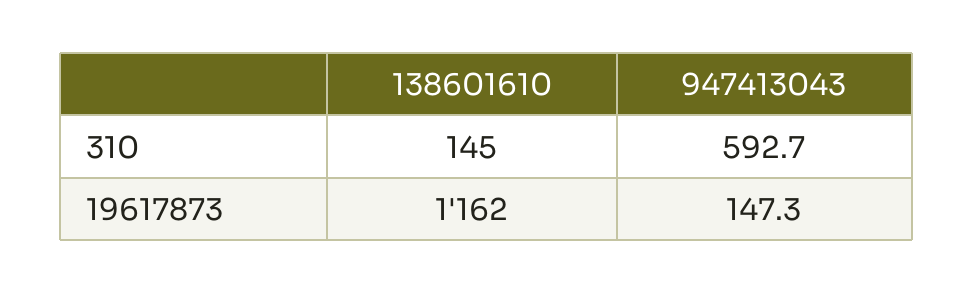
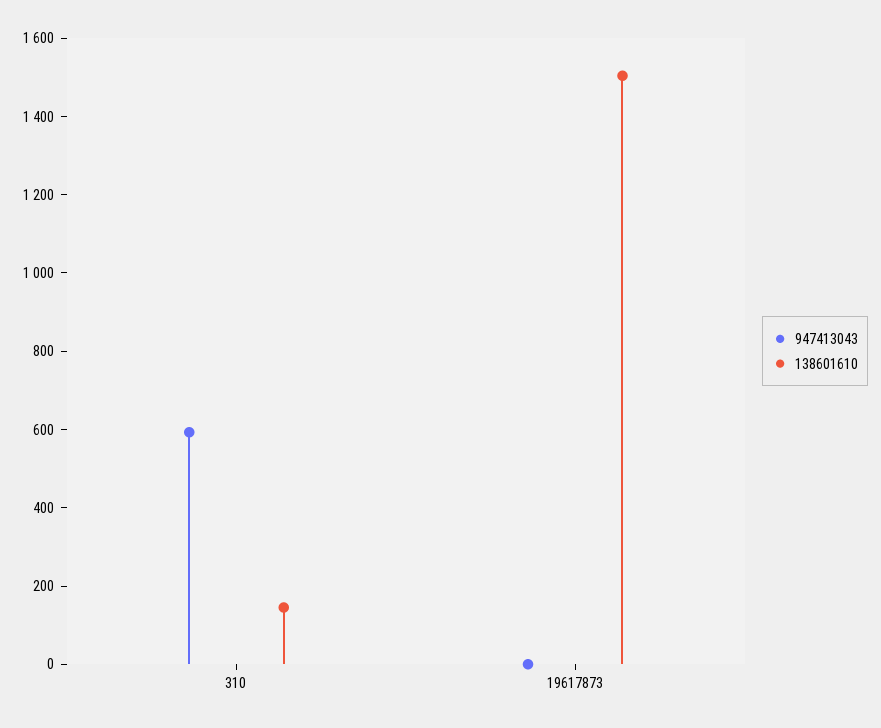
138601610, 19617873: 1162 -> 1500
947413043, 19617873: 147.3 -> 0

